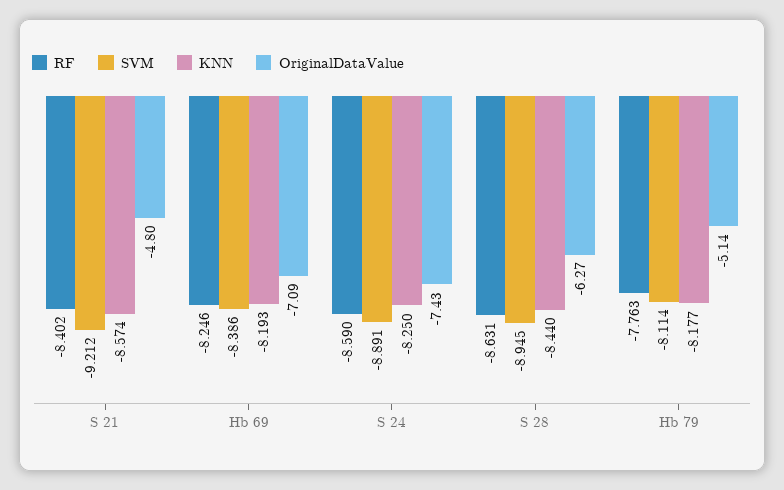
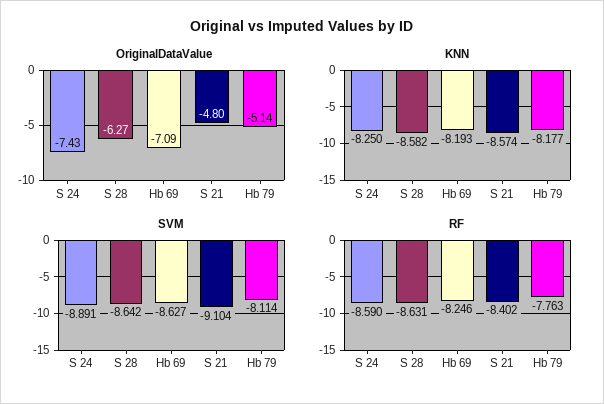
SVM, S 21: -9.212 -> -9.104
SVM, Hb 69: -8.386 -> -8.627
SVM, S 28: -8.945 -> -8.642
KNN, S 28: -8.44 -> -8.582

